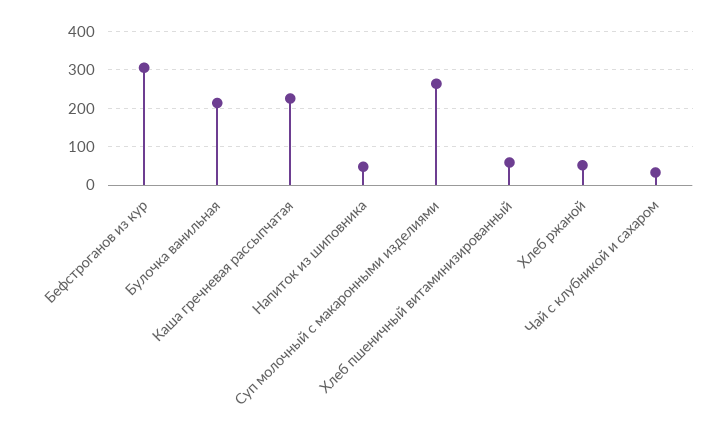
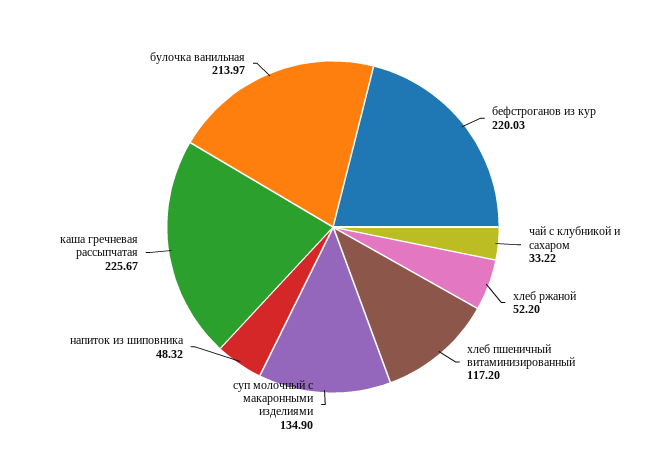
Бефстроганов из кур: 300 -> 220.03
Суп молочный с макаронными изделиями: 260 -> 134.9
Хлеб пшеничный витаминизированный: 60 -> 117.2

